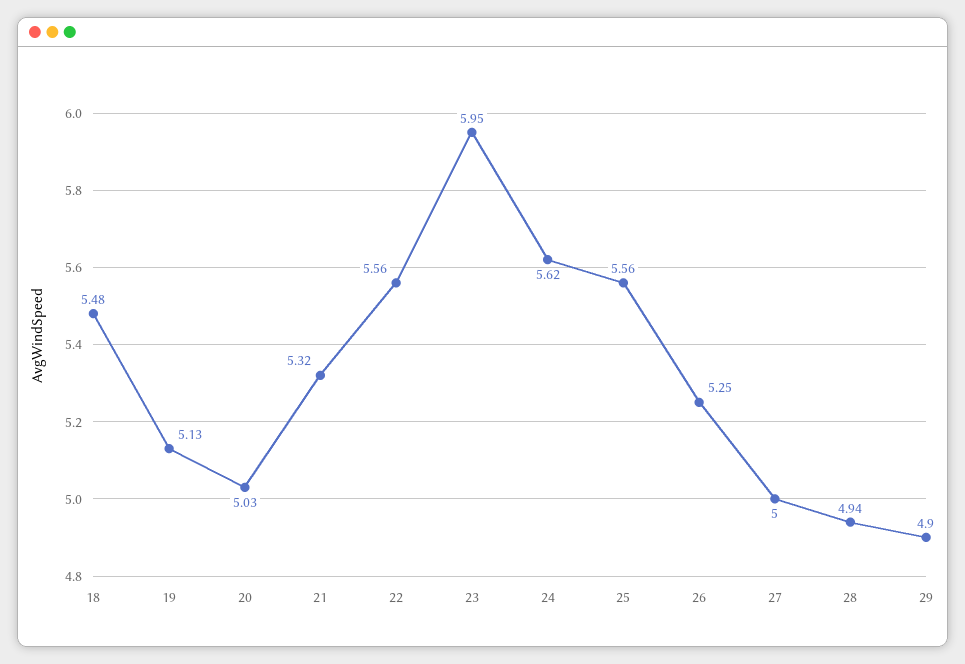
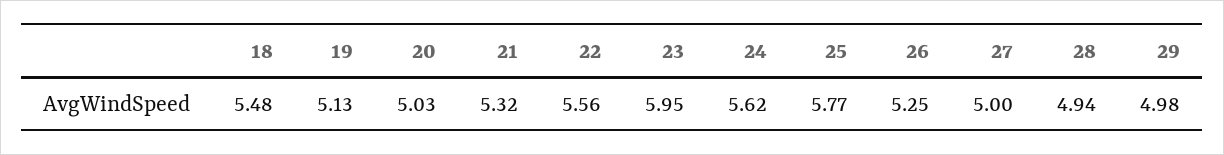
25: 5.56 -> 5.77
29: 4.9 -> 4.98

